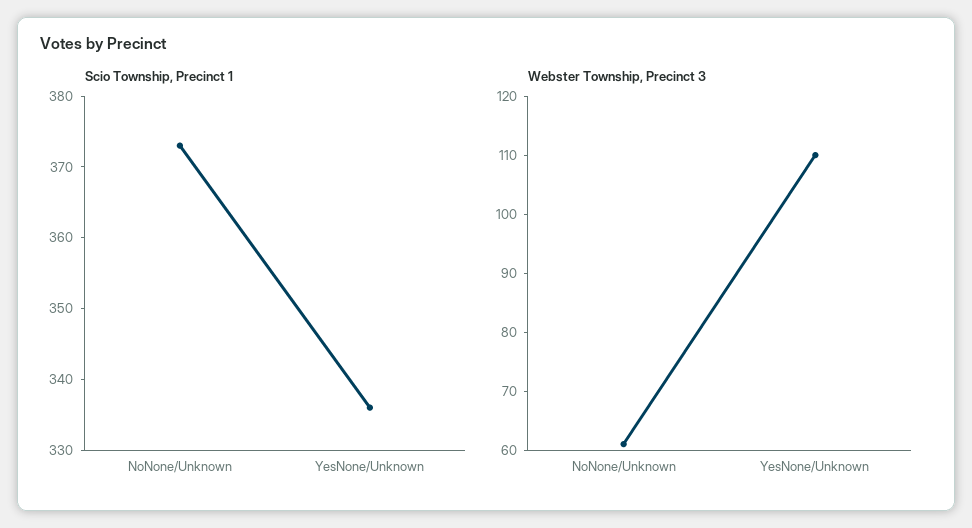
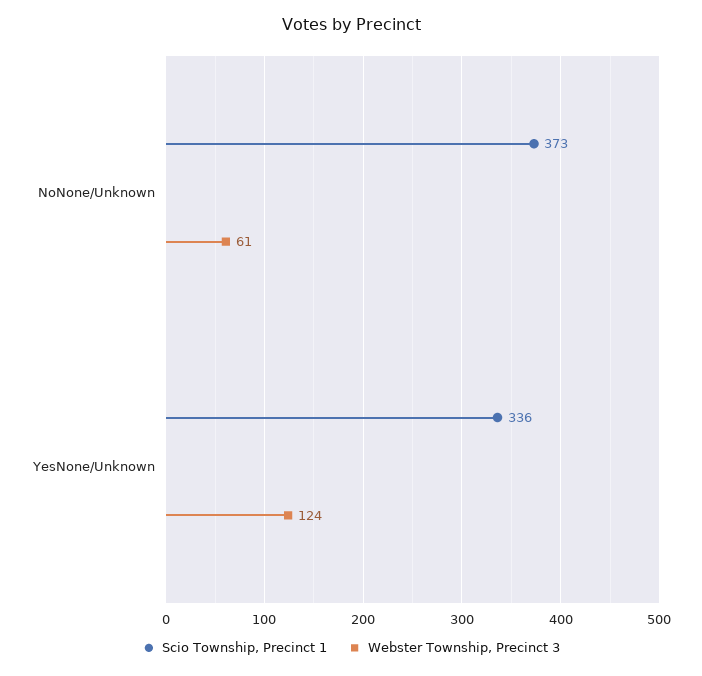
Webster Township, Precinct 3, YesNone/Unknown: 110 -> 124

